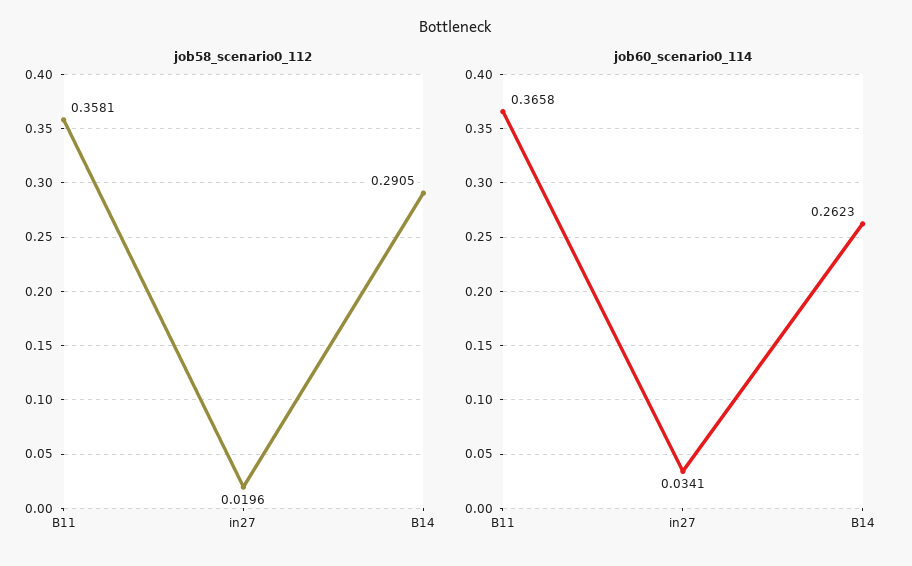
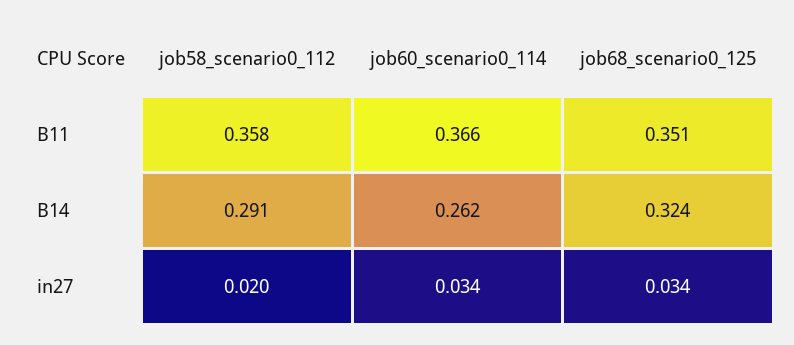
job68_scenario0_125, B11: none -> 0.351
job68_scenario0_125, B14: none -> 0.324
job68_scenario0_125, in27: none -> 0.034

